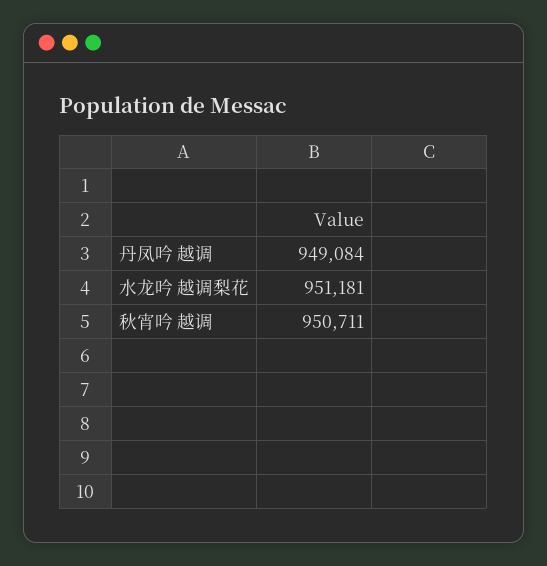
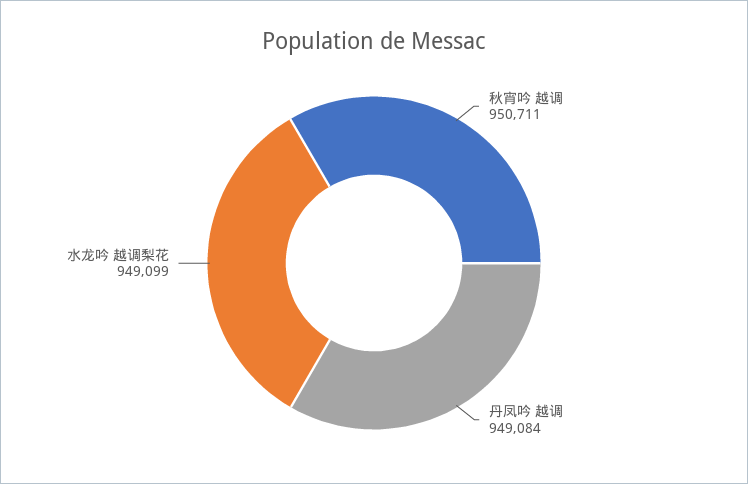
水龙吟 越调梨花: 951181 -> 949099

